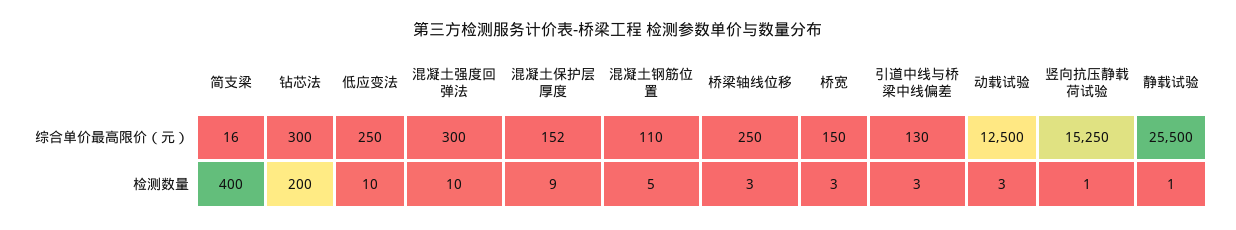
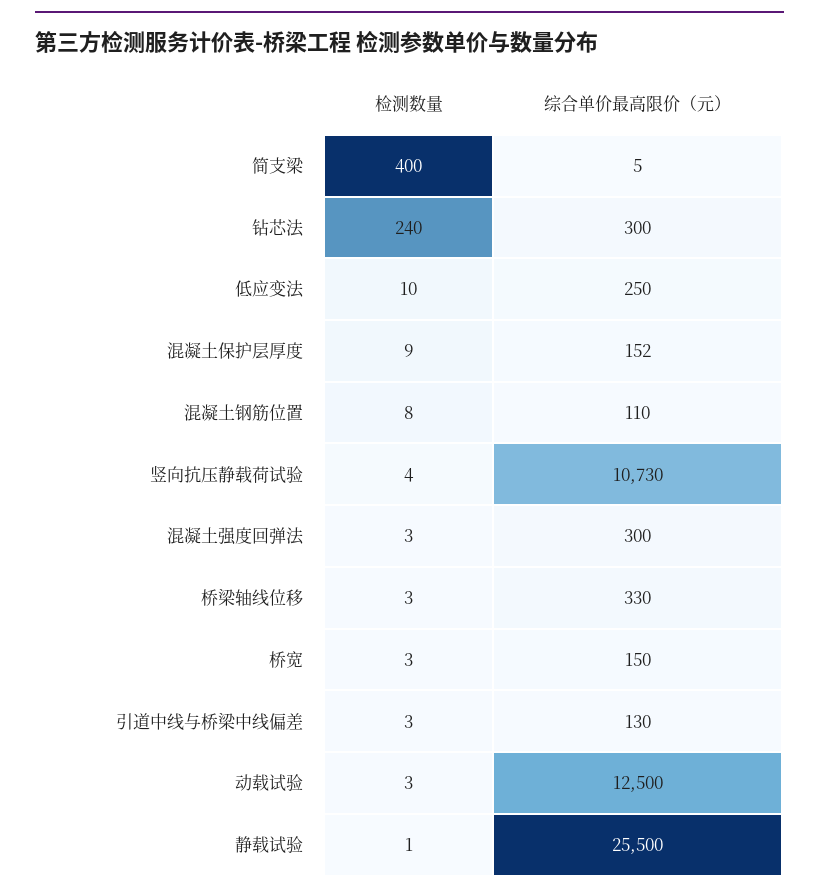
简支梁, 综合单价最高限价（元）: 16 -> 5
桥梁轴线位移, 综合单价最高限价（元）: 250 -> 330
竖向抗压静载荷试验, 综合单价最高限价（元）: 15250 -> 10730
钻芯法, 检测数量: 200 -> 240
混凝土强度回弹法, 检测数量: 10 -> 3
混凝土钢筋位置, 检测数量: 5 -> 8
竖向抗压静载荷试验, 检测数量: 1 -> 4

